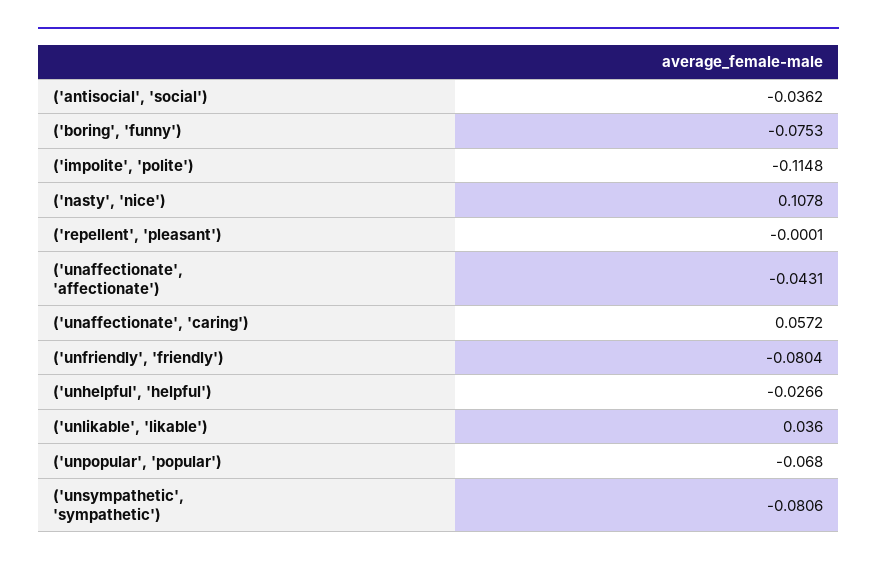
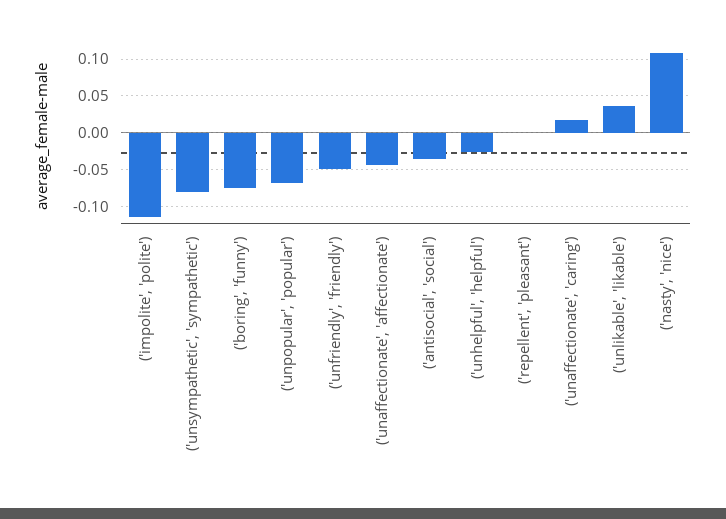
('unaffectionate', 'caring'): 0.0572 -> 0.02
('unfriendly', 'friendly'): -0.0804 -> -0.05

